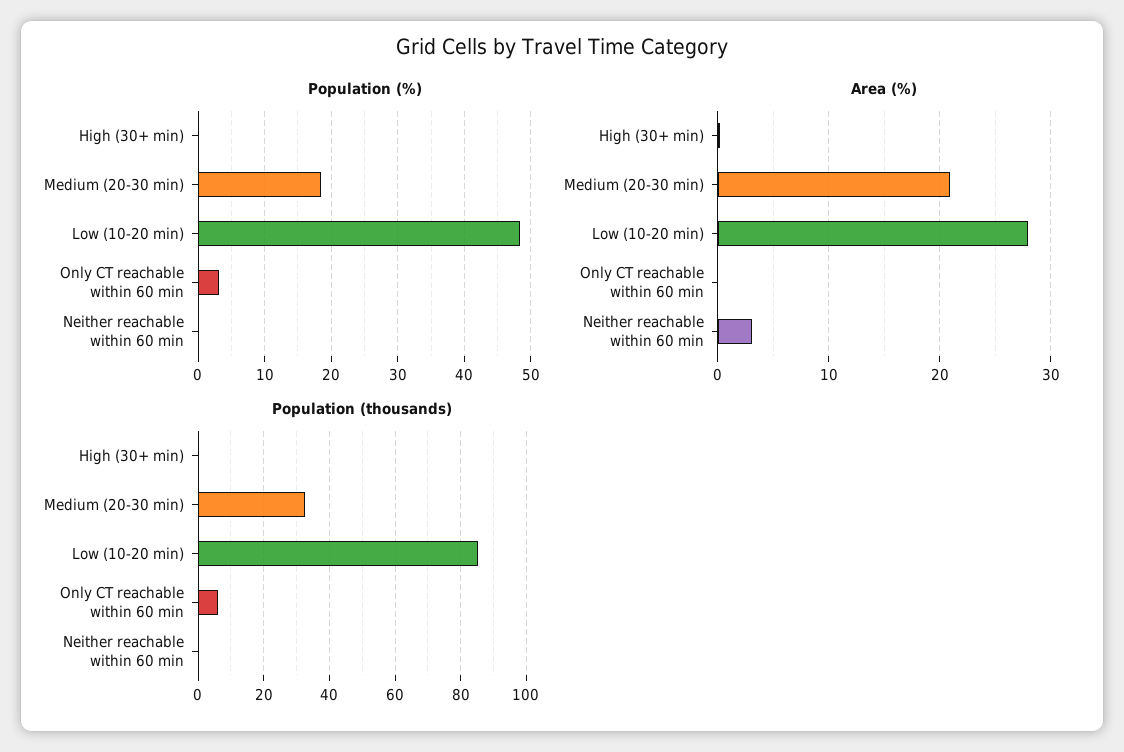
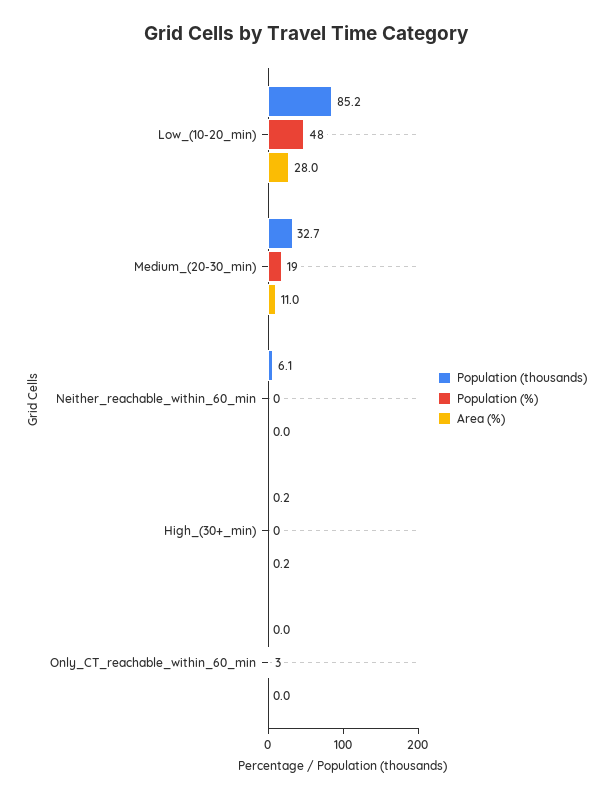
Area (%), Medium (20-30 min): 21 -> 11
Area (%), Neither reachable within 60 min: 3 -> 0
Population (thousands), Only CT reachable within 60 min: 6 -> 0
Population (thousands), Neither reachable within 60 min: 0 -> 6.1

